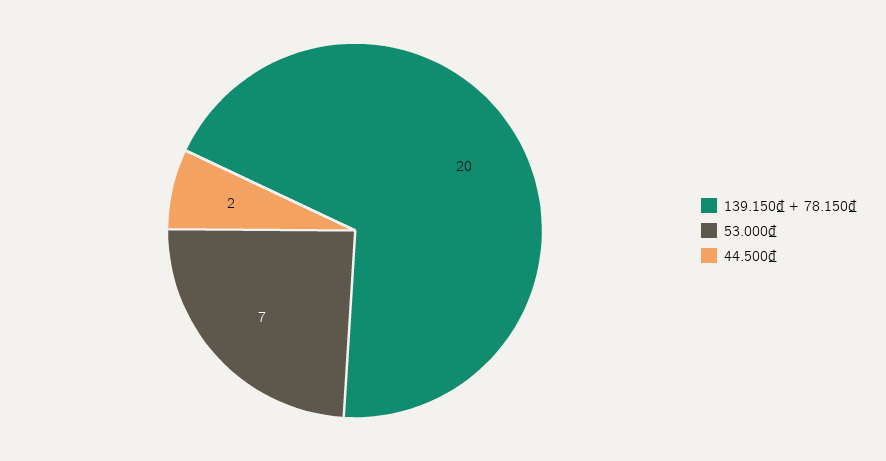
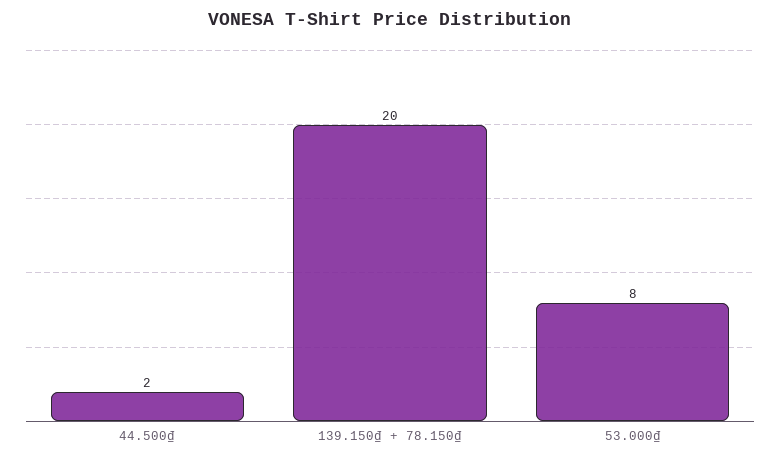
53.000₫: 7 -> 8

